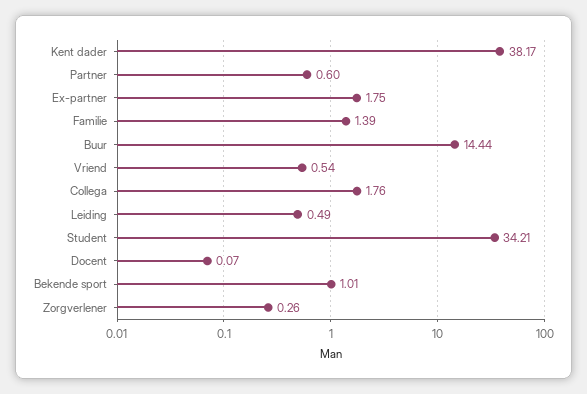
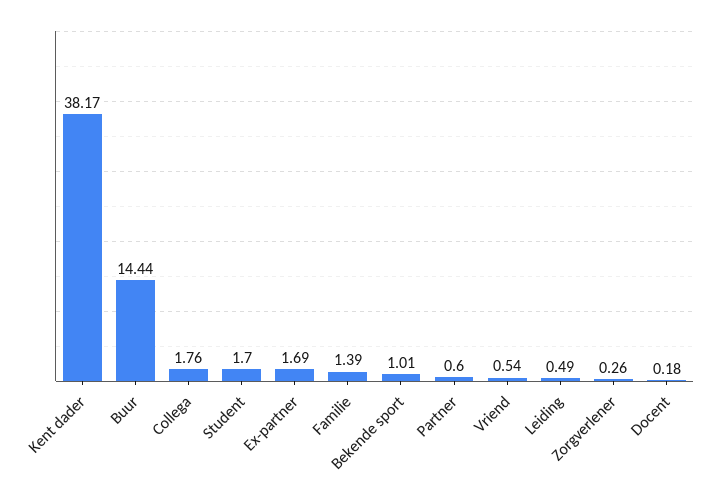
Ex-partner: 1.75 -> 1.69
Student: 34.21 -> 1.7
Docent: 0.07 -> 0.18

